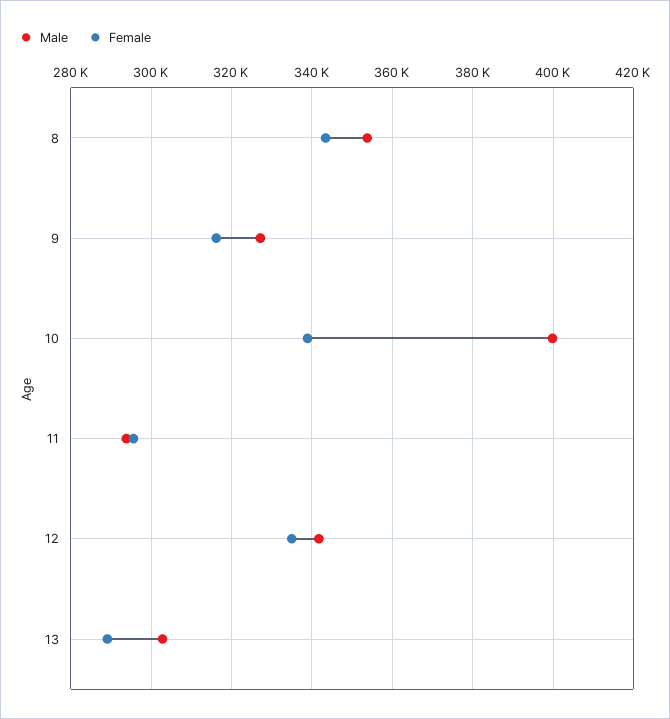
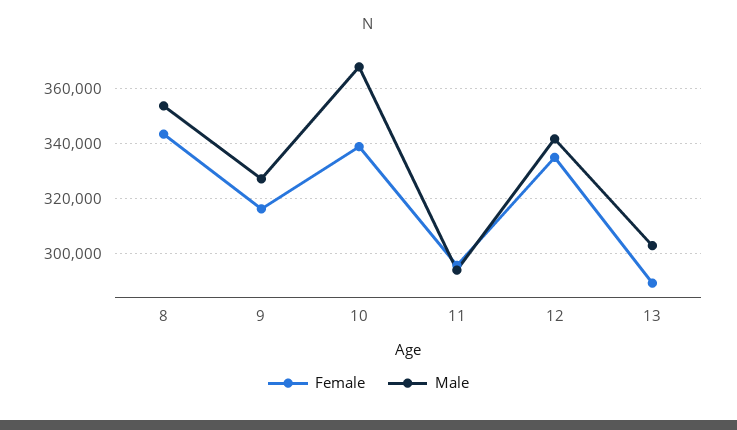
Male, 10: 400000 -> 367500

